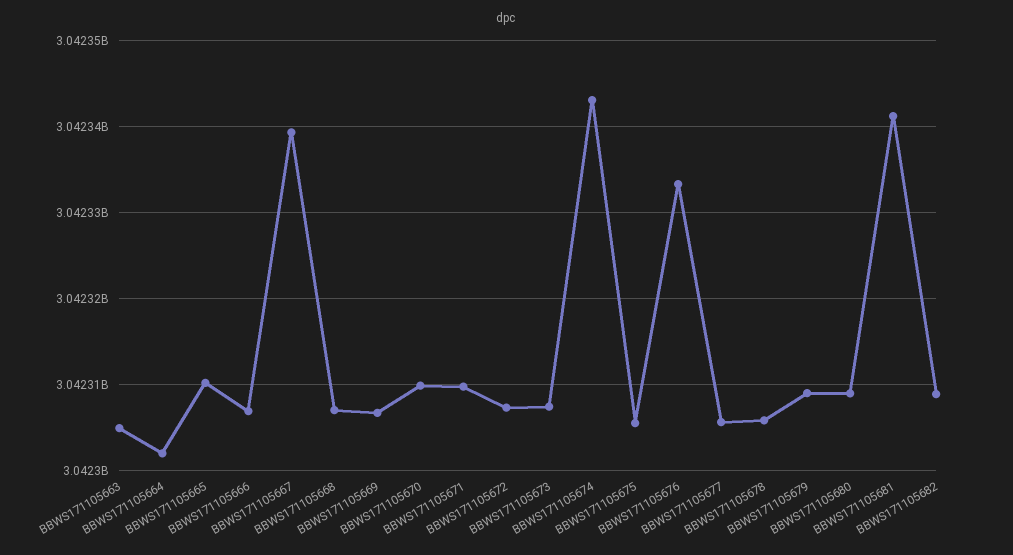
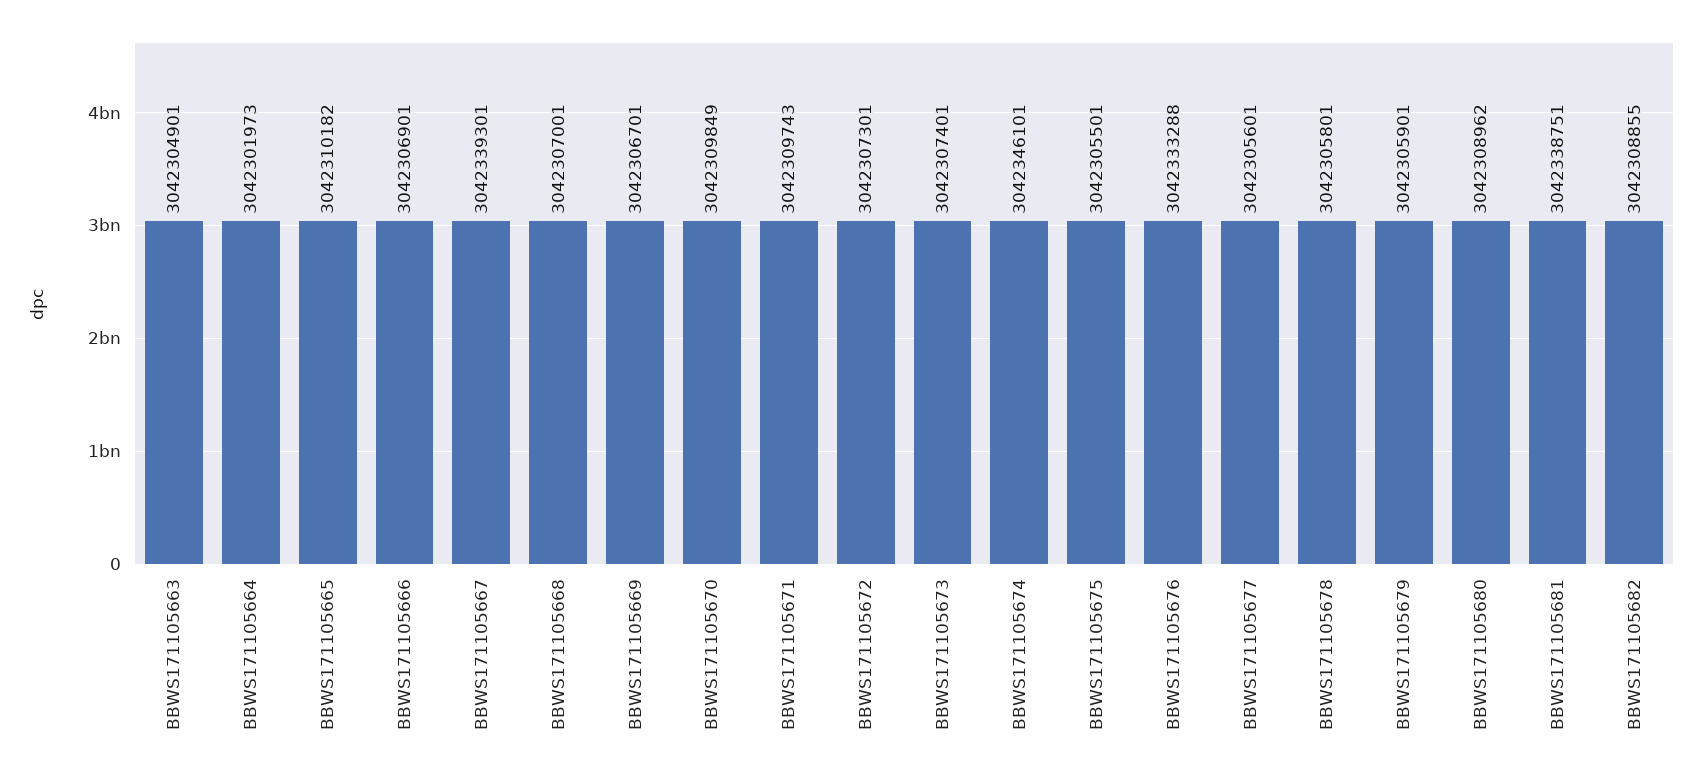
BBWS171105674: 3042343000 -> 3042346101
BBWS171105679: 3042309000 -> 3042305901
BBWS171105681: 3042341000 -> 3042338751

